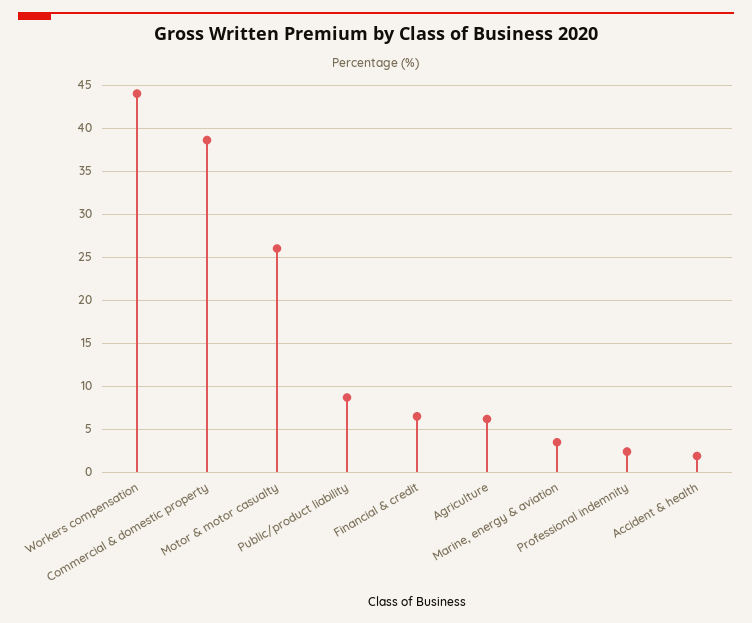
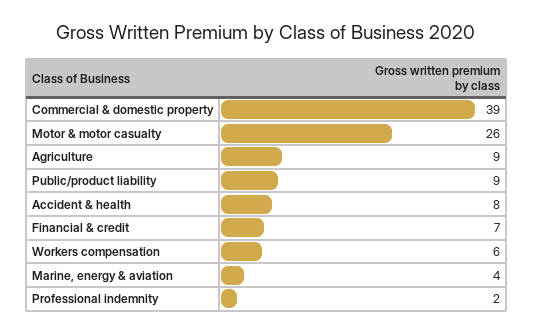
Workers compensation: 44 -> 6
Agriculture: 6 -> 9
Accident & health: 2 -> 8

